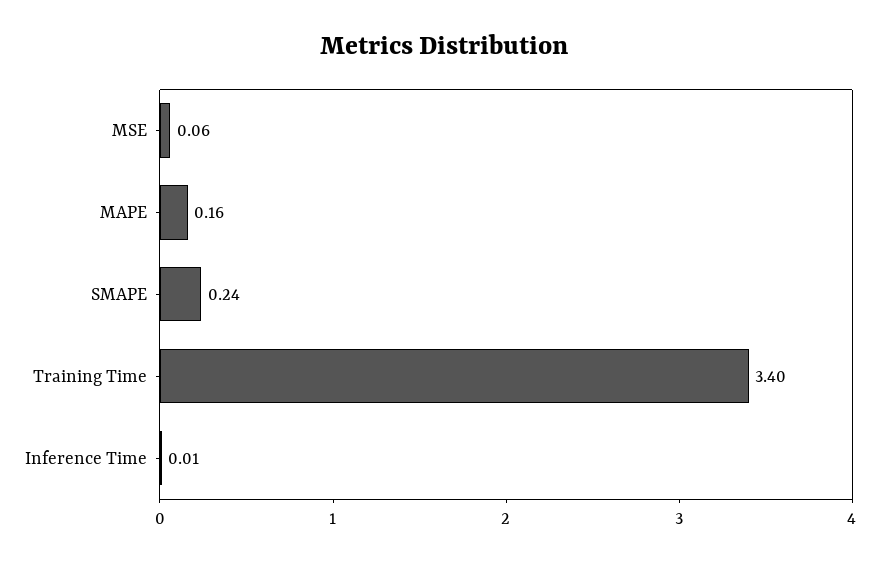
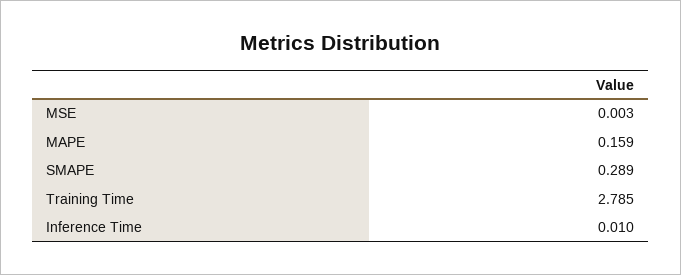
MSE: 0.06 -> 0.003
SMAPE: 0.24 -> 0.289
Training Time: 3.4 -> 2.785

